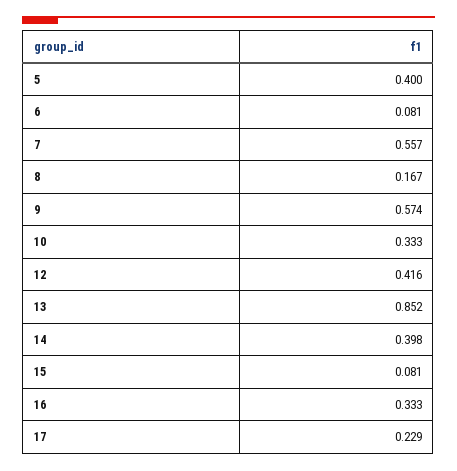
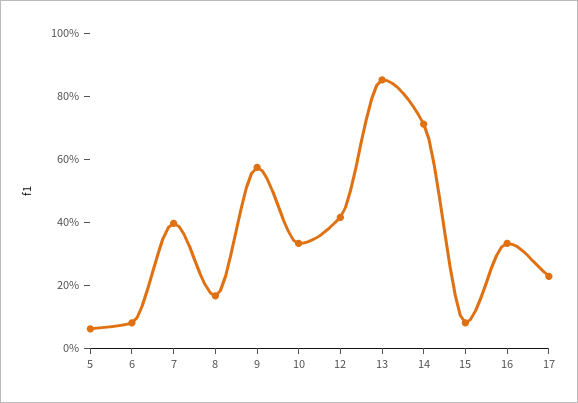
5: 0.4 -> 0.05
7: 0.557 -> 0.4
14: 0.398 -> 0.7

